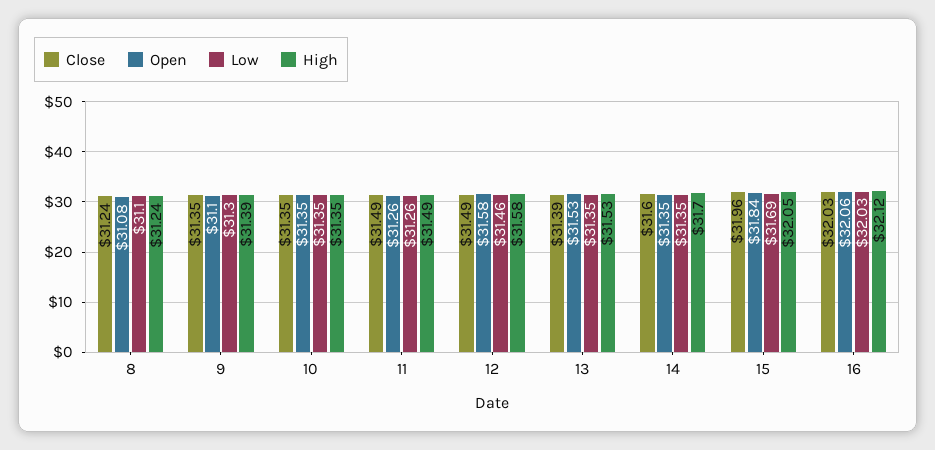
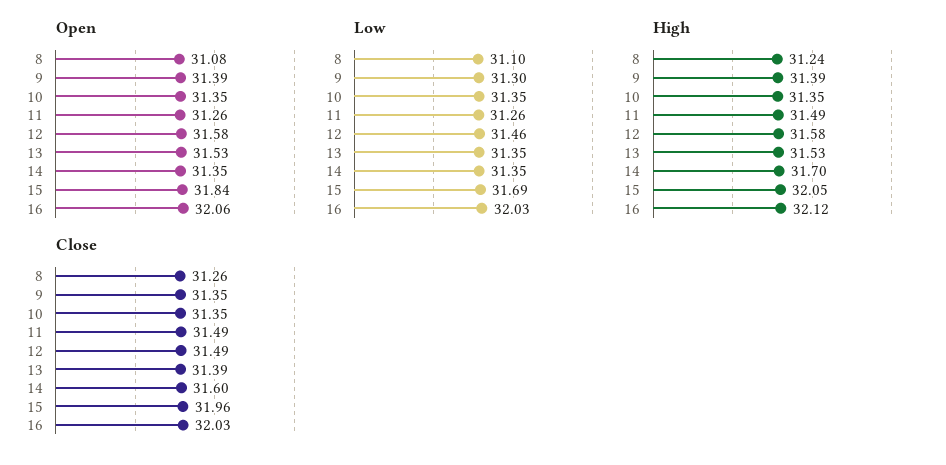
Close, 8: 31.24 -> 31.26
Open, 9: 31.1 -> 31.39

